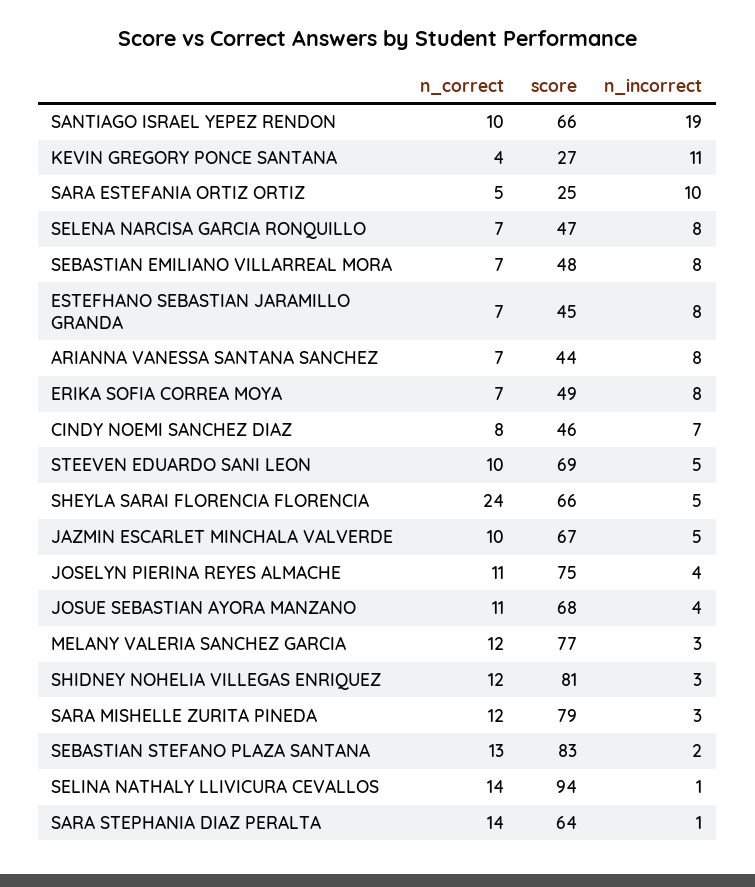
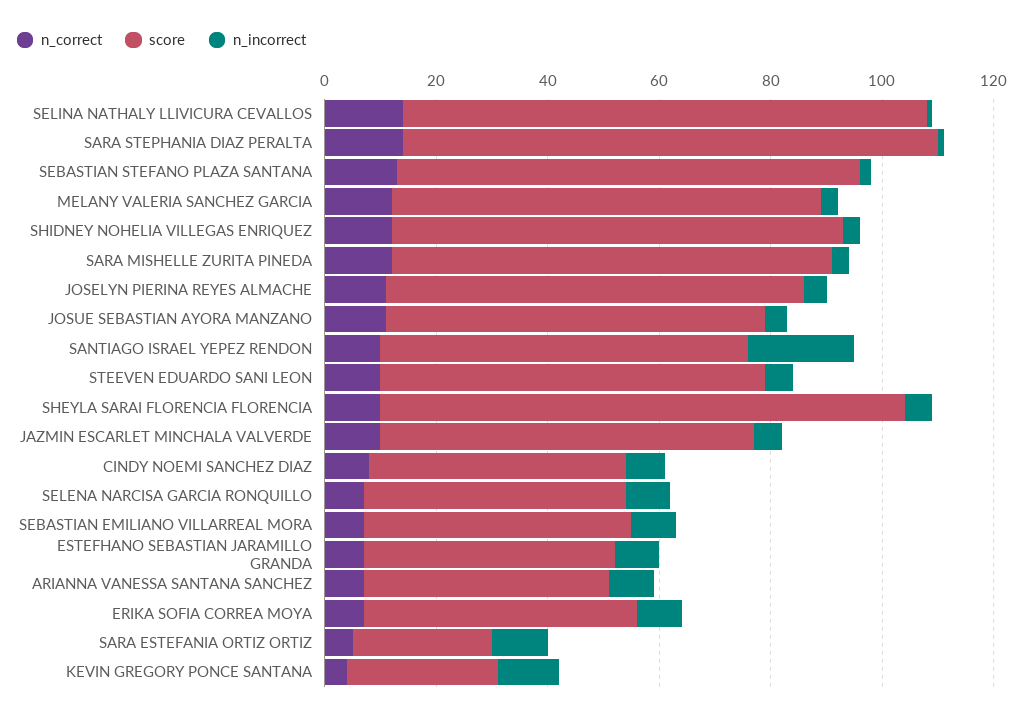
n_correct, SHEYLA SARAI FLORENCIA FLORENCIA: 24 -> 10
score, SHEYLA SARAI FLORENCIA FLORENCIA: 66 -> 95
score, SARA STEPHANIA DIAZ PERALTA: 64 -> 95

